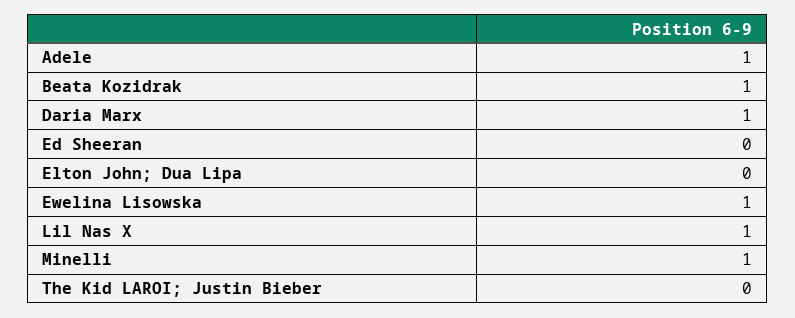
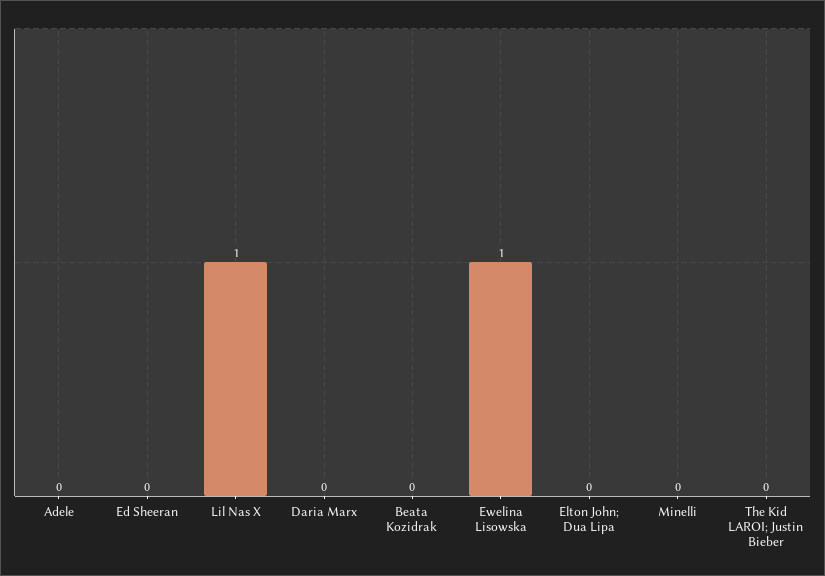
Adele: 1 -> 0
Beata Kozidrak: 1 -> 0
Daria Marx: 1 -> 0
Minelli: 1 -> 0

